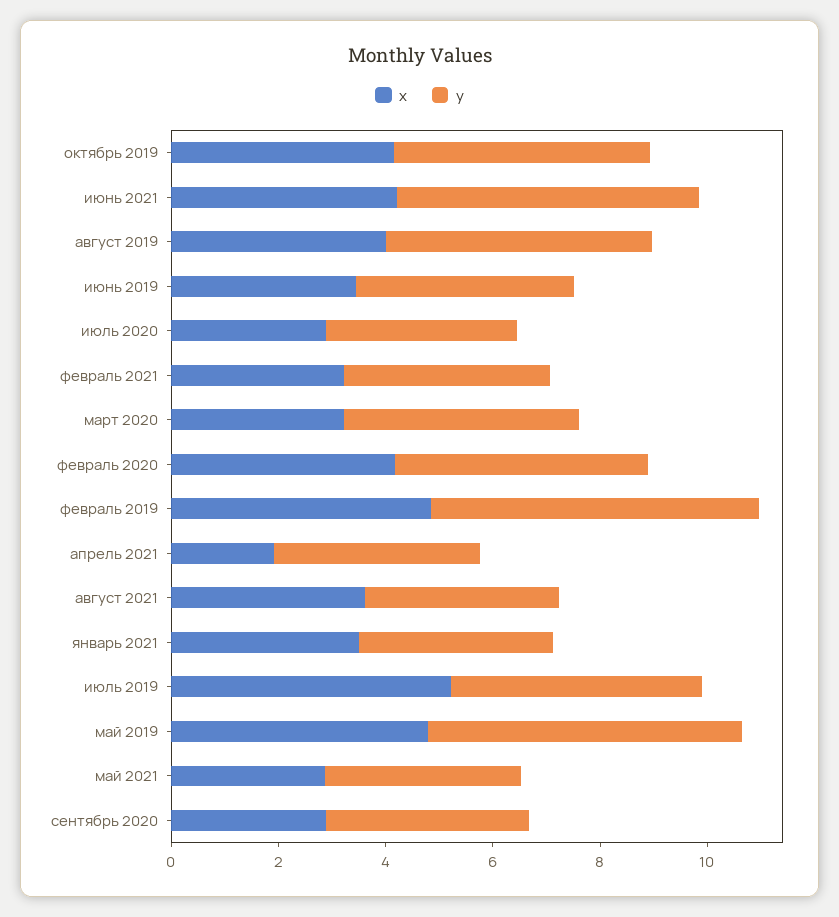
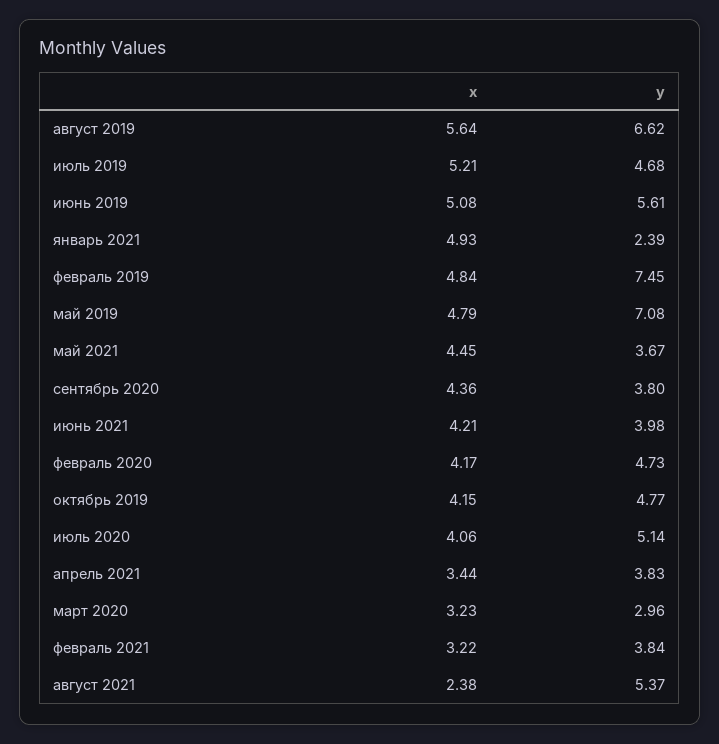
y, июнь 2021: 5.5 -> 3.98
x, август 2019: 4 -> 5.64
y, август 2019: 5 -> 6.62
x, июнь 2019: 3.5 -> 5.08
y, июнь 2019: 4 -> 5.61
x, июль 2020: 3 -> 4.06
y, июль 2020: 3.5 -> 5.14
y, март 2020: 4.5 -> 2.96
y, февраль 2019: 6 -> 7.45
x, апрель 2021: 2 -> 3.44
x, август 2021: 3.5 -> 2.38
y, август 2021: 3.5 -> 5.37
x, январь 2021: 3.5 -> 4.93
y, январь 2021: 3.5 -> 2.39
y, май 2019: 6 -> 7.08
x, май 2021: 3 -> 4.45
x, сентябрь 2020: 3 -> 4.36

